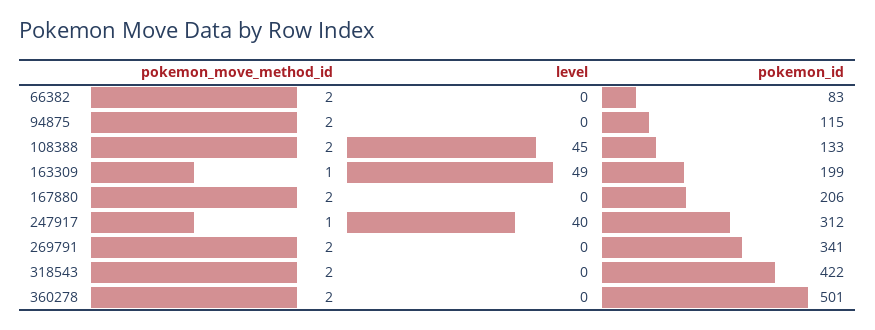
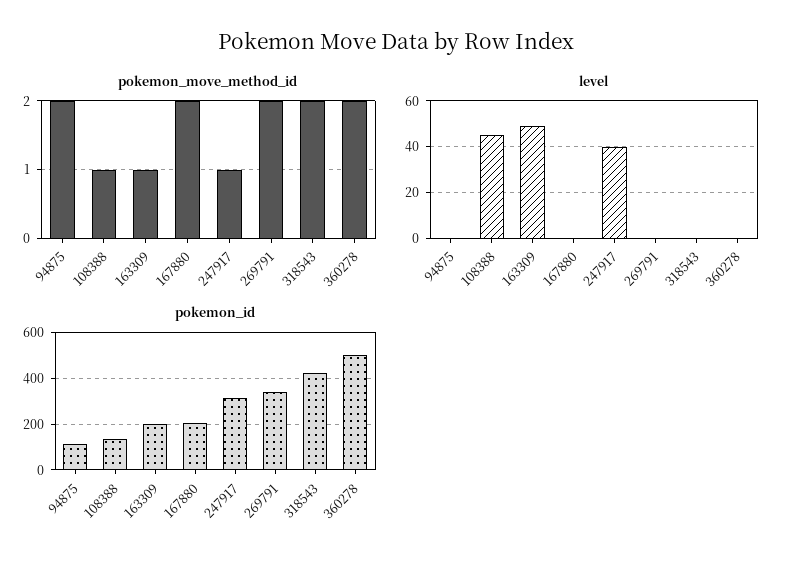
pokemon_move_method_id, 66382: 2 -> none
level, 66382: 0 -> none
pokemon_id, 66382: 83 -> none
pokemon_move_method_id, 108388: 2 -> 1

